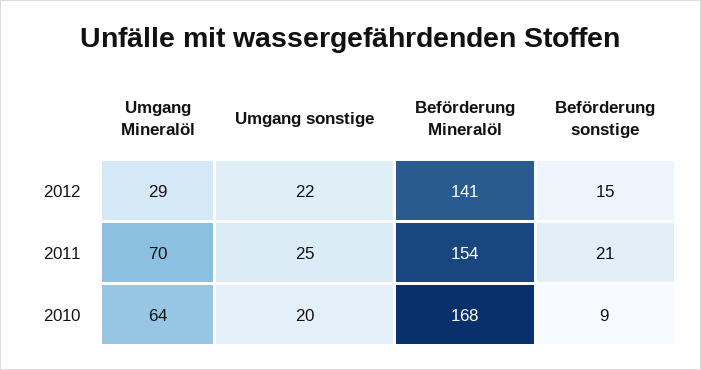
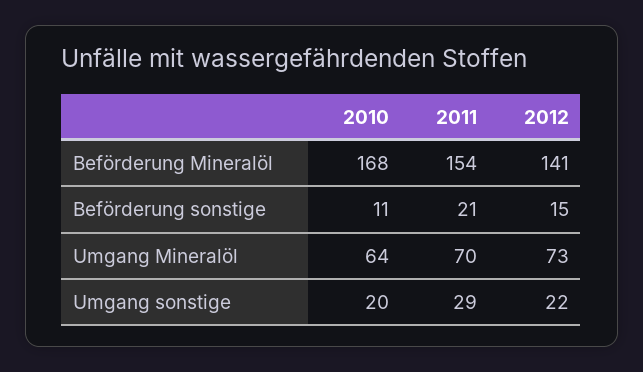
Umgang Mineralöl, 2012: 29 -> 73
Umgang sonstige, 2011: 25 -> 29
Beförderung sonstige, 2010: 9 -> 11

